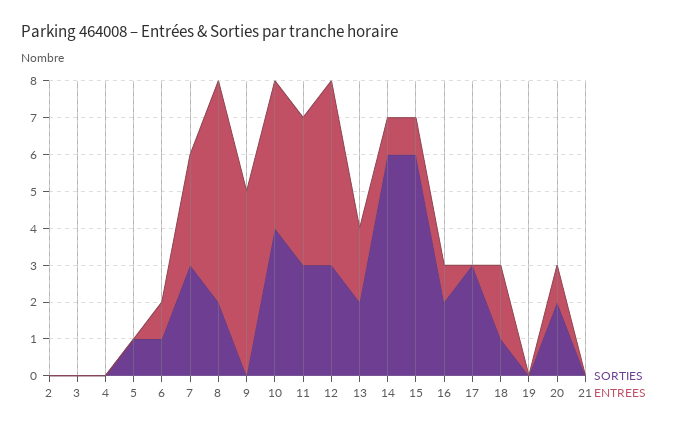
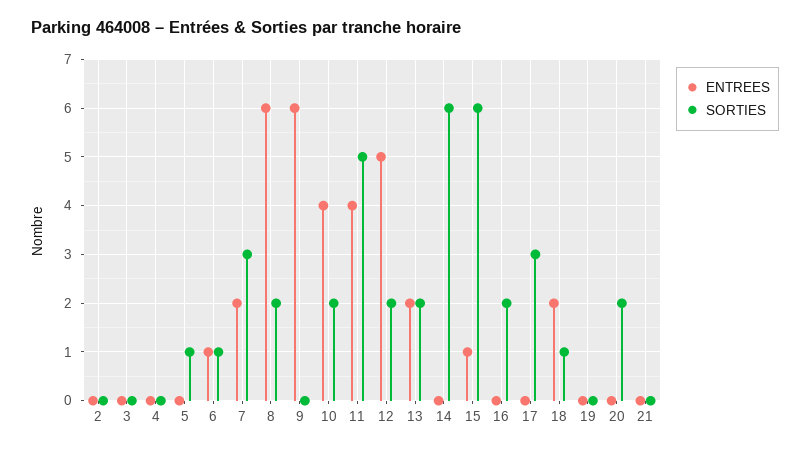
ENTREES, 7: 3 -> 2
ENTREES, 9: 5 -> 6
SORTIES, 10: 4 -> 2
SORTIES, 11: 3 -> 5
SORTIES, 12: 3 -> 2
ENTREES, 14: 1 -> 0
ENTREES, 16: 1 -> 0
ENTREES, 20: 1 -> 0

